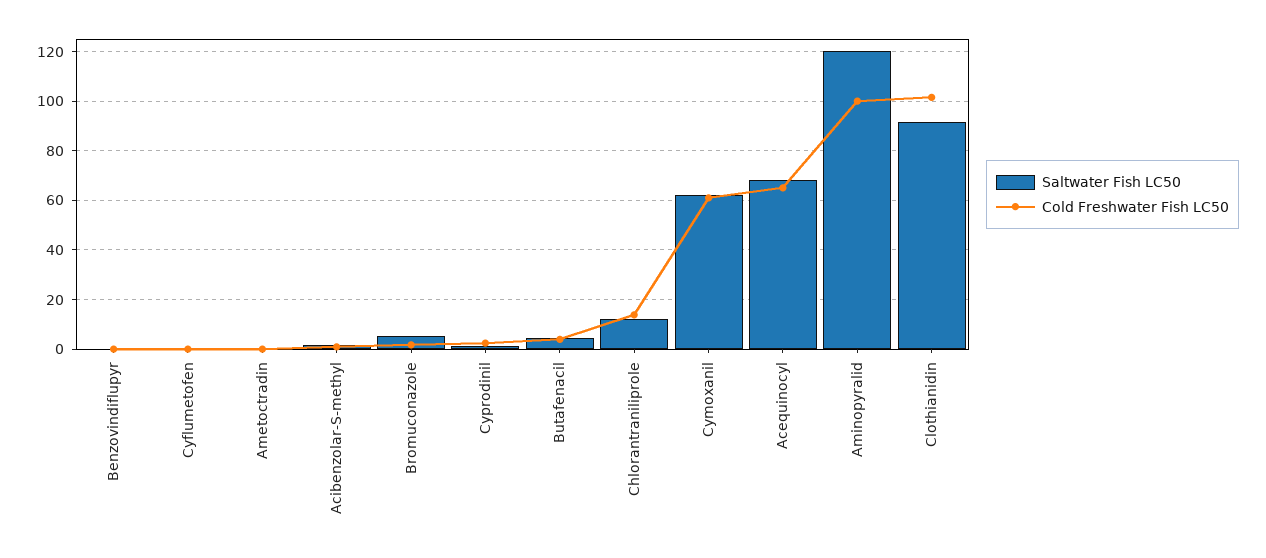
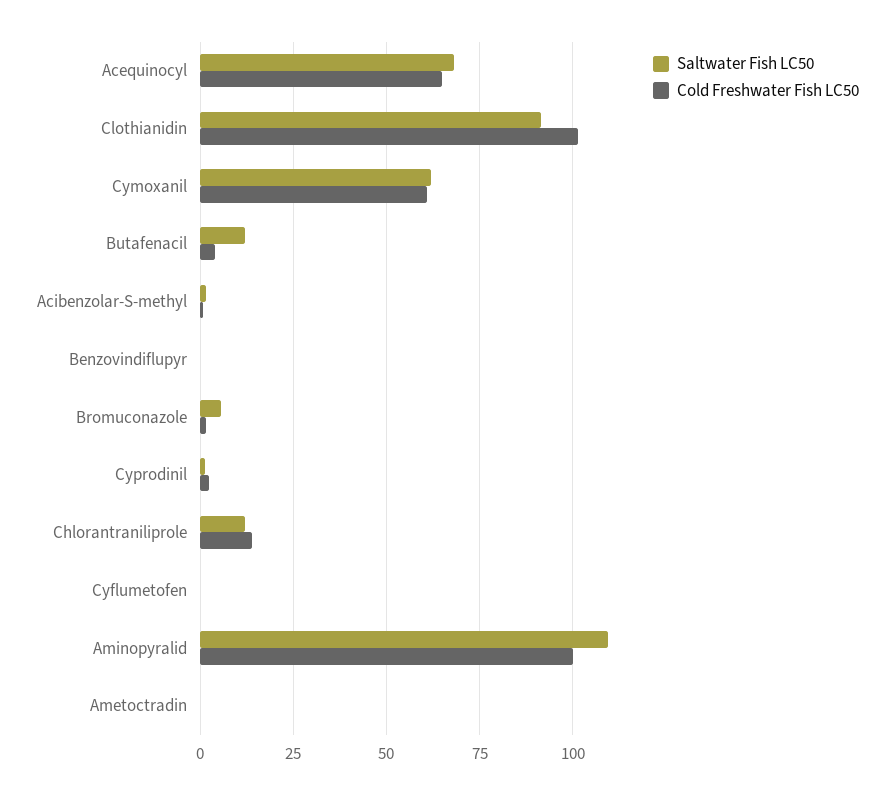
Saltwater Fish LC50, Butafenacil: 5 -> 12.5
Saltwater Fish LC50, Aminopyralid: 120 -> 110

